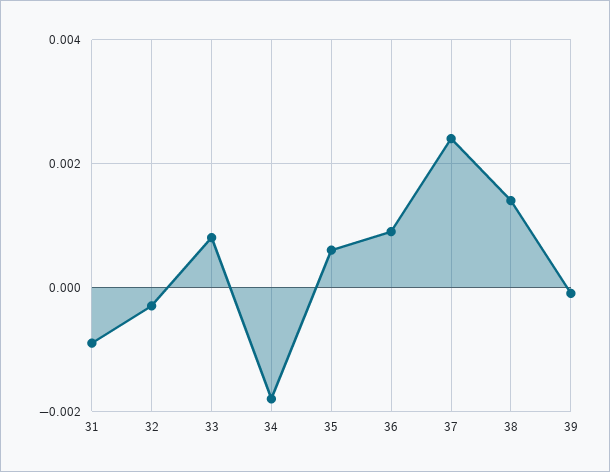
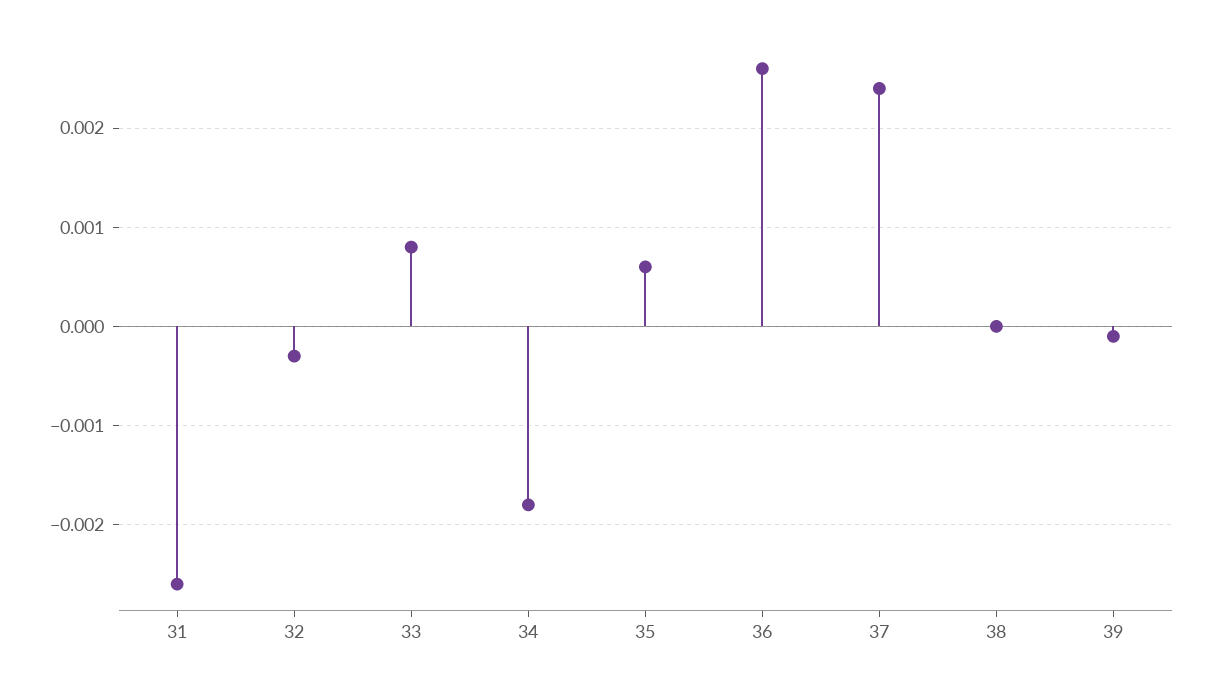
31: -0.001 -> -0.0026
36: 0.001 -> 0.0026
38: 0.0015 -> 0

